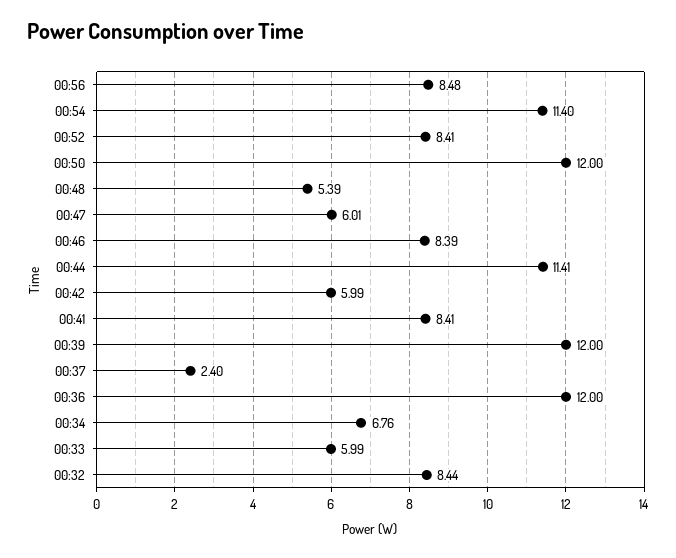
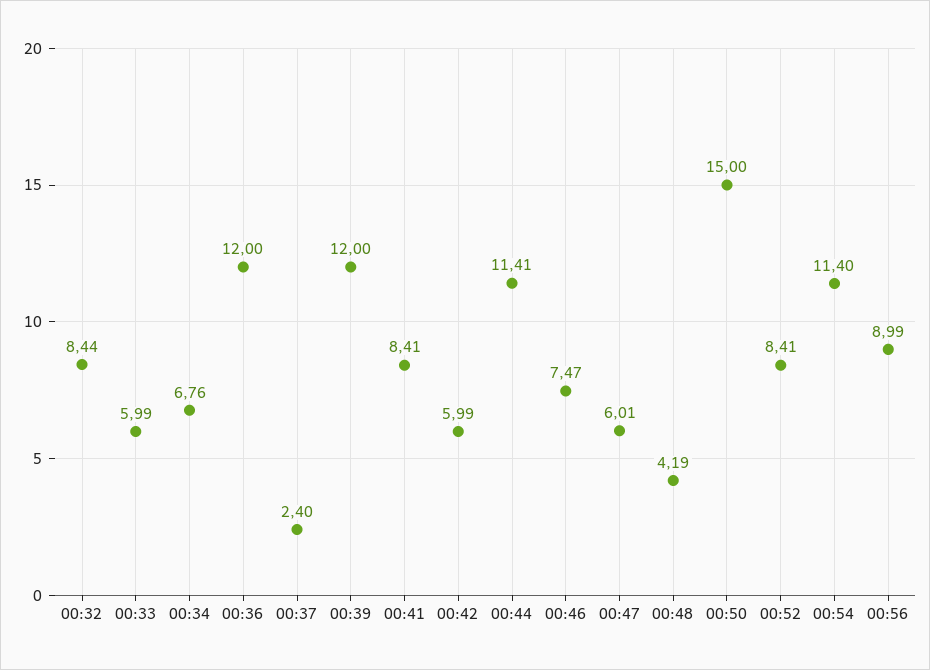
00:56: 8.48 -> 8.99
00:50: 12 -> 15
00:48: 5.39 -> 4.19
00:46: 8.39 -> 7.47

